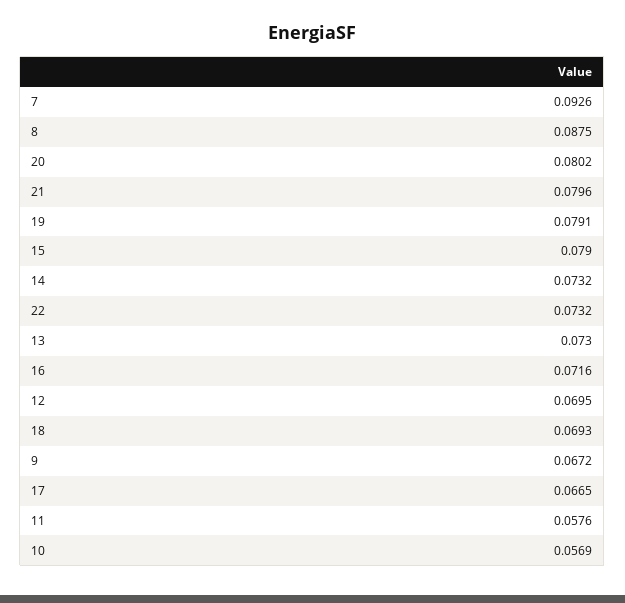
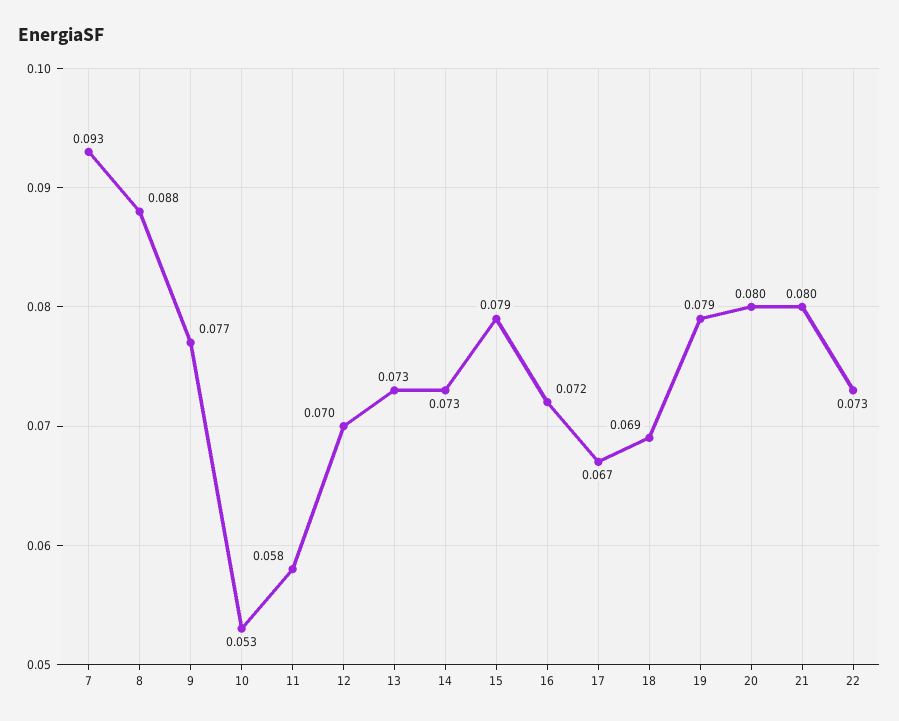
9: 0.0672 -> 0.077
10: 0.0569 -> 0.053

